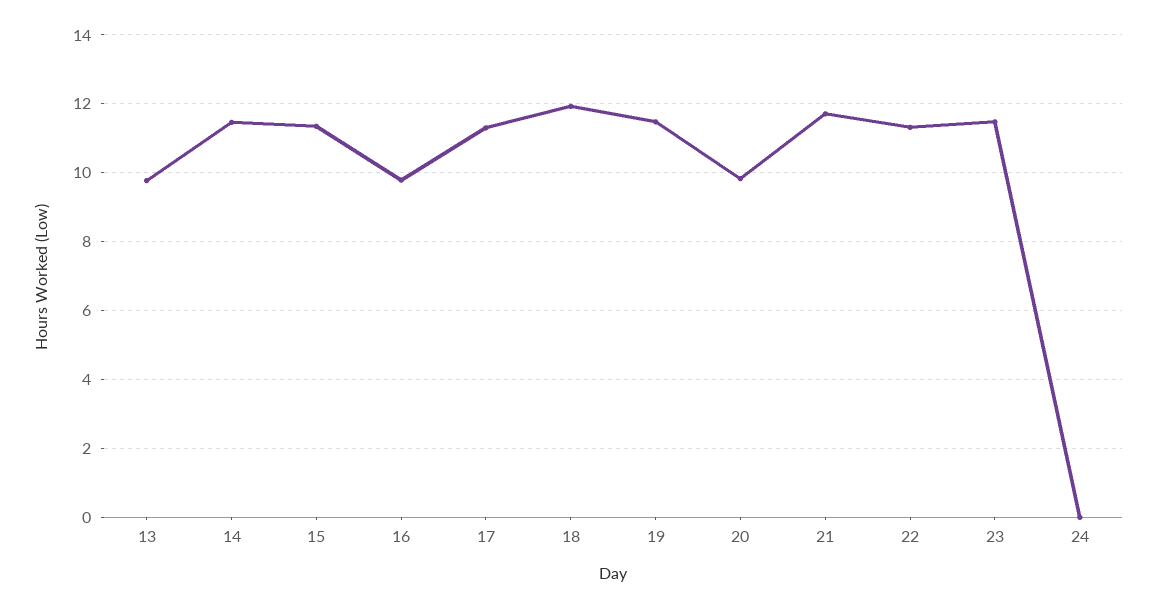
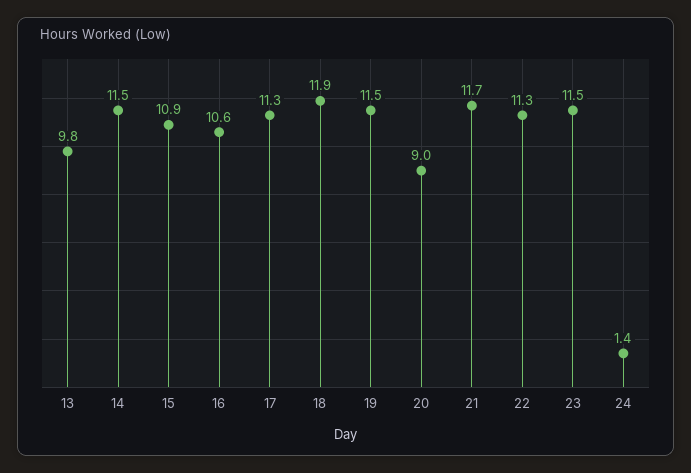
15: 11.4 -> 10.9
16: 9.8 -> 10.6
20: 9.8 -> 9
24: 0 -> 1.4

